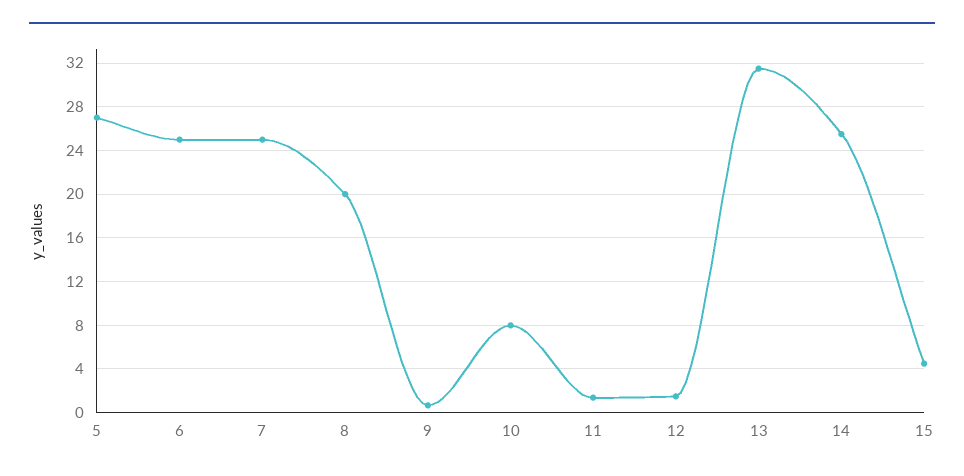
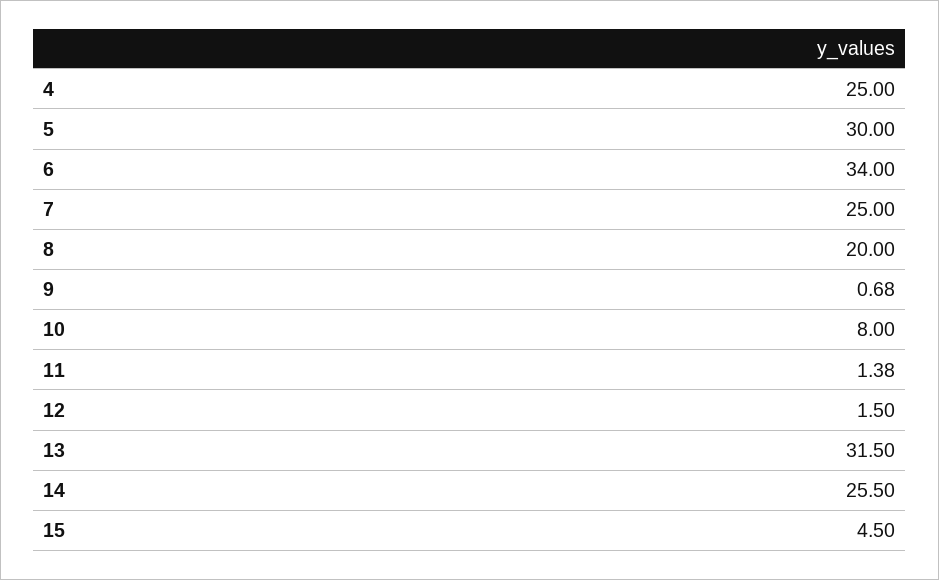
5: 27 -> 30
6: 25 -> 34
4: none -> 25

